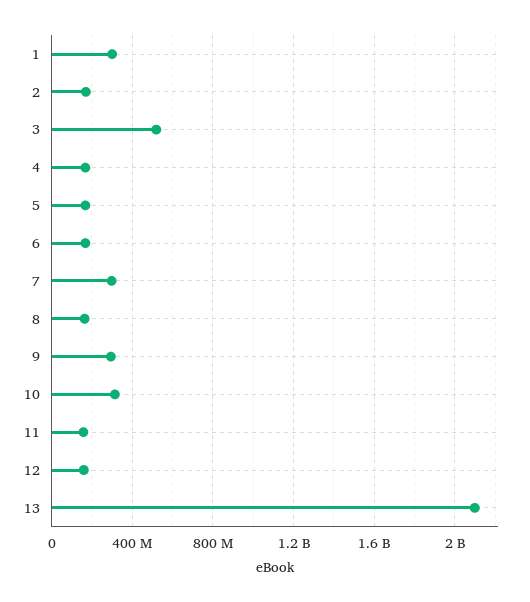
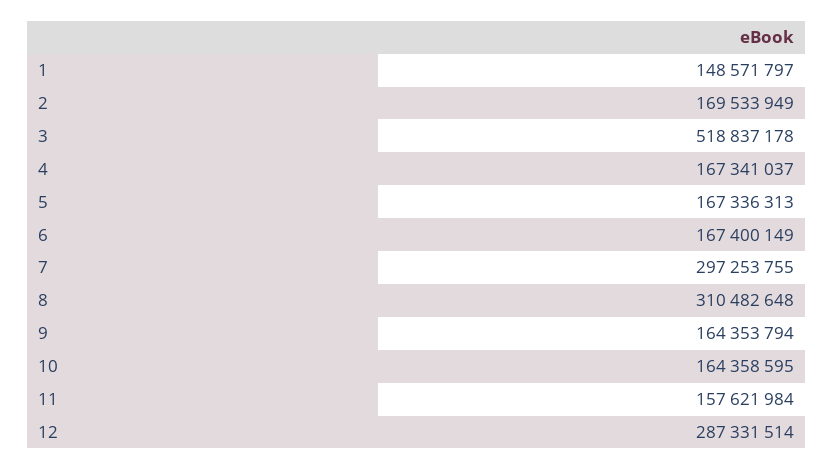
1: 300000000 -> 148571797
8: 150000000 -> 310482648
9: 300000000 -> 164353794
10: 300000000 -> 164358595
12: 150000000 -> 287331514
13: 2100000000 -> none

